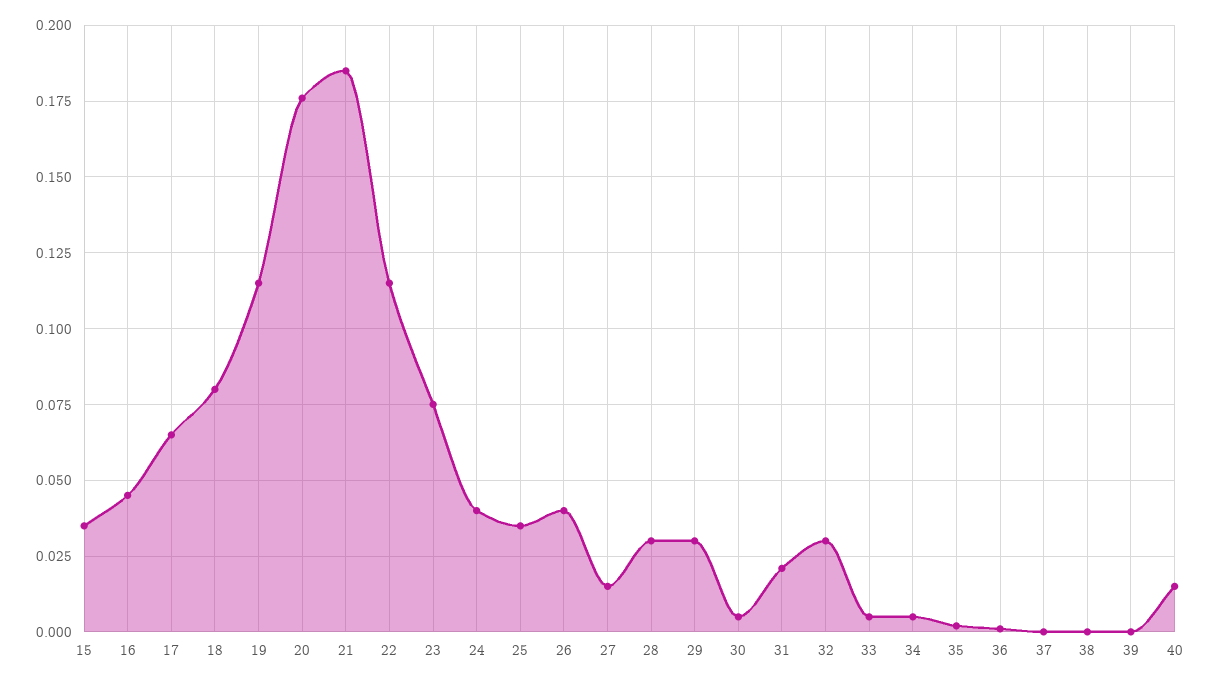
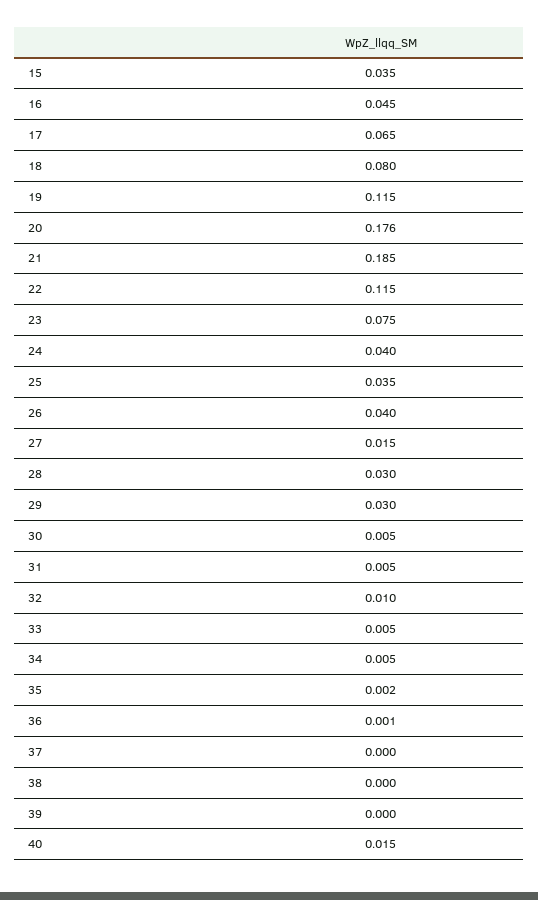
31: 0.02 -> 0.005
32: 0.03 -> 0.01

